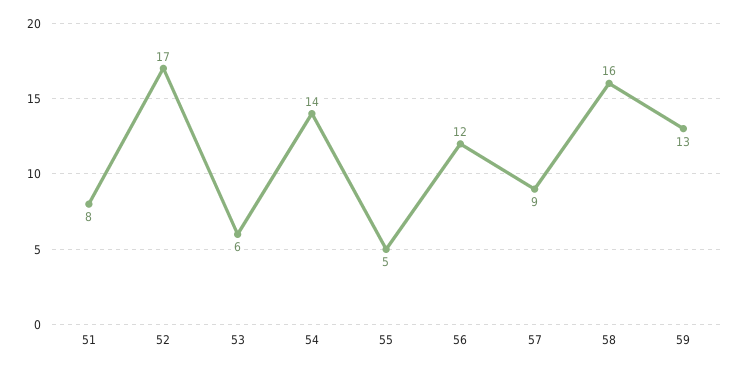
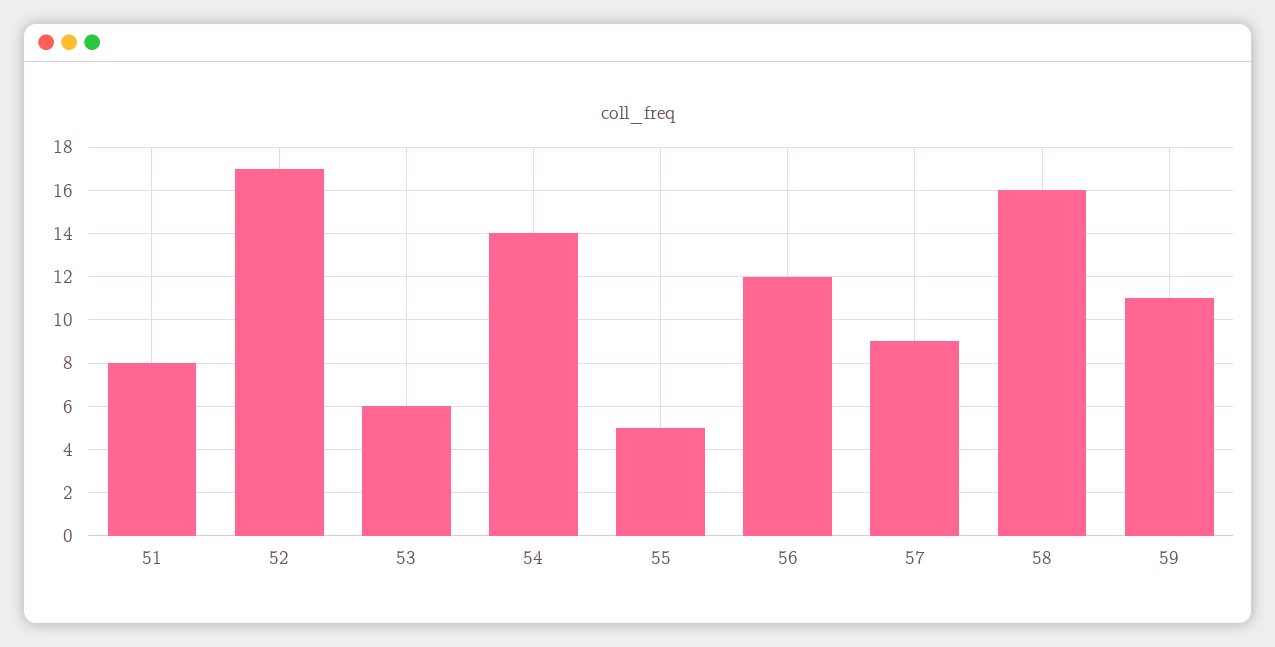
59: 13 -> 11

